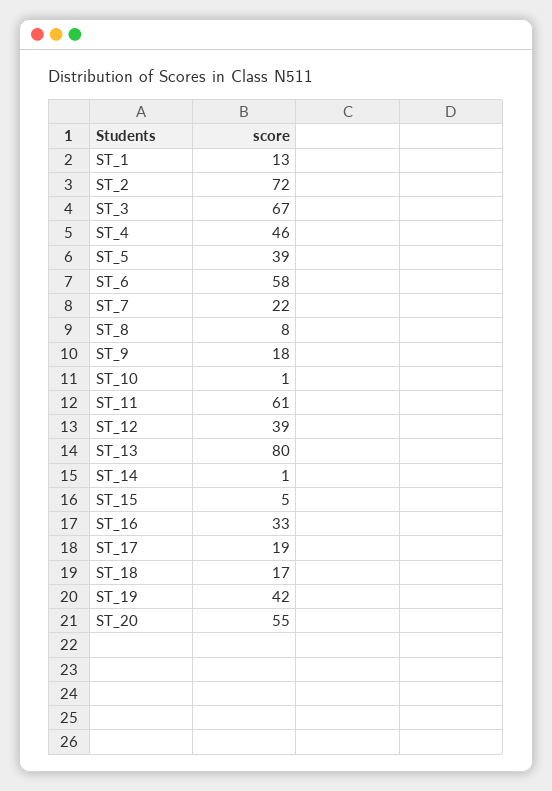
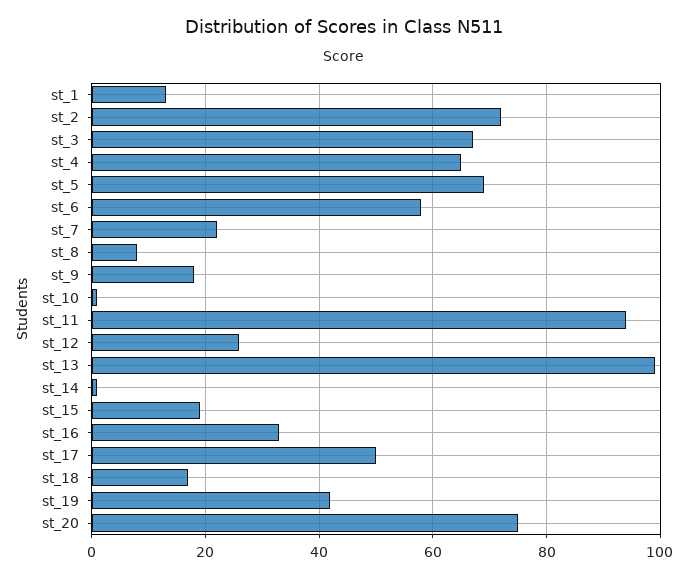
ST_4: 46 -> 65
ST_5: 39 -> 70
ST_11: 61 -> 95
ST_12: 39 -> 25
ST_13: 80 -> 100
ST_15: 5 -> 20
ST_17: 19 -> 50
ST_20: 55 -> 75

